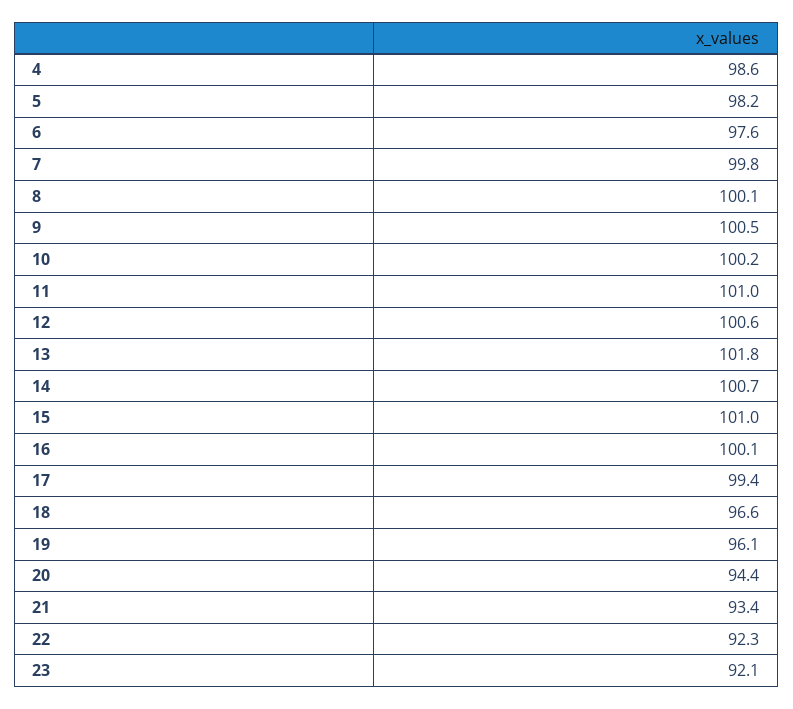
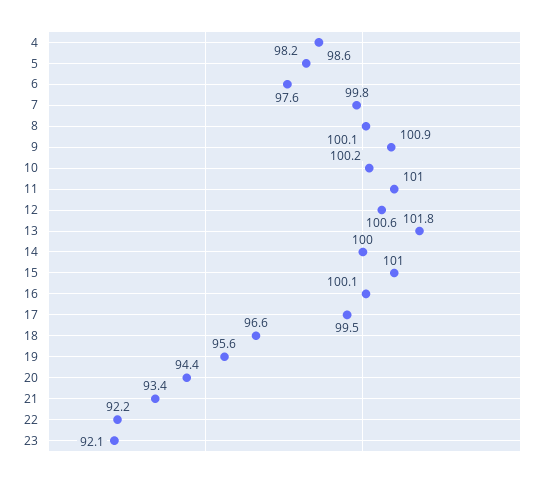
9: 100.5 -> 100.9
14: 100.7 -> 100
17: 99.4 -> 99.5
19: 96.1 -> 95.6
22: 92.3 -> 92.2

